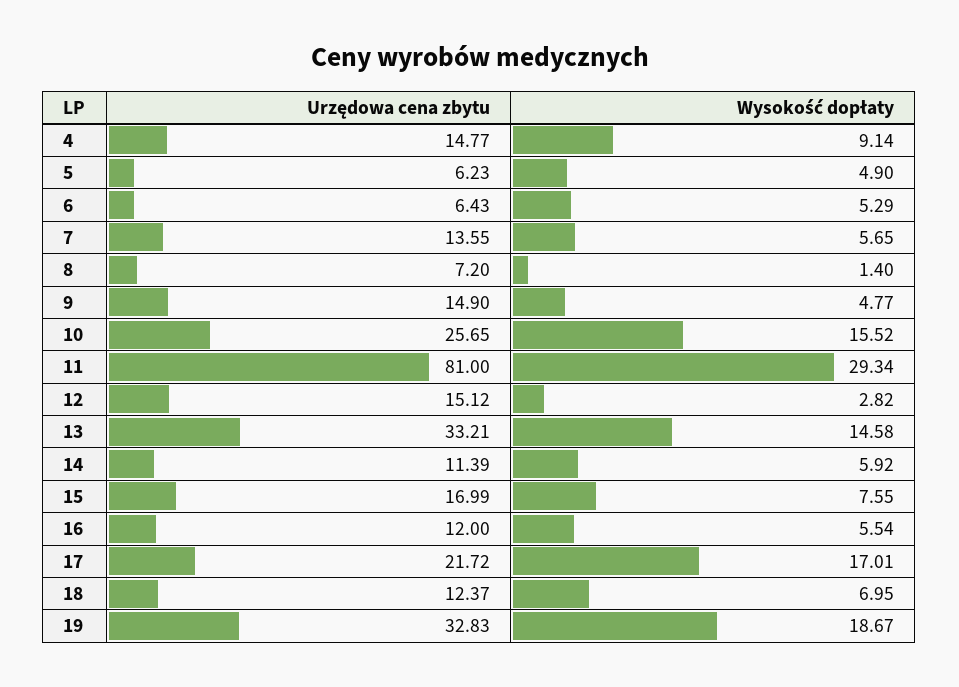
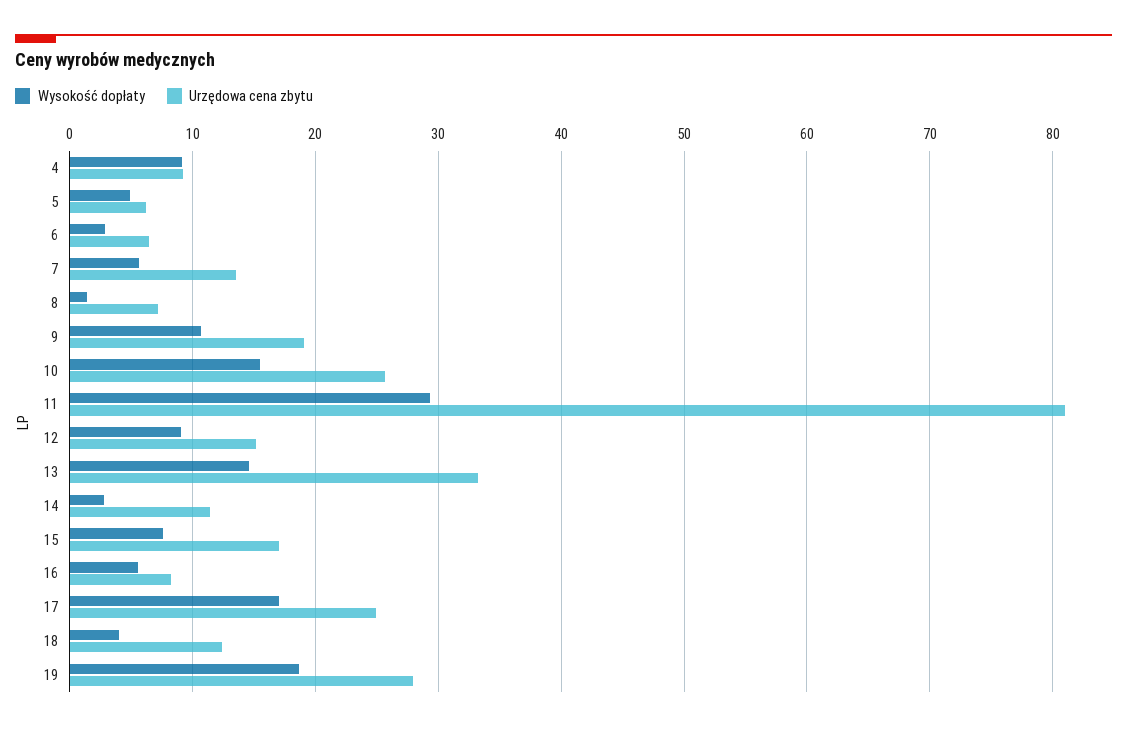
Urzędowa cena zbytu, 4: 14.77 -> 9
Wysokość dopłaty, 6: 5.29 -> 3
Urzędowa cena zbytu, 9: 14.9 -> 19
Wysokość dopłaty, 9: 4.77 -> 11
Wysokość dopłaty, 12: 2.82 -> 9
Wysokość dopłaty, 14: 5.92 -> 3
Urzędowa cena zbytu, 16: 12 -> 8
Urzędowa cena zbytu, 17: 21.72 -> 25
Wysokość dopłaty, 18: 6.95 -> 4
Urzędowa cena zbytu, 19: 32.83 -> 28

